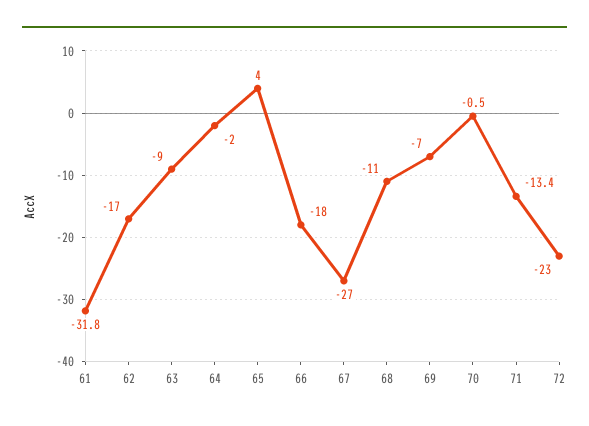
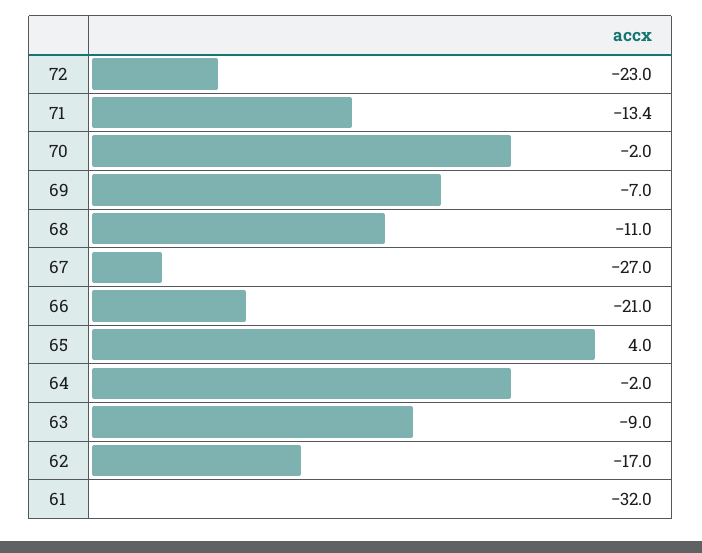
61: -31.8 -> -32
66: -18 -> -21
70: -0.5 -> -2

